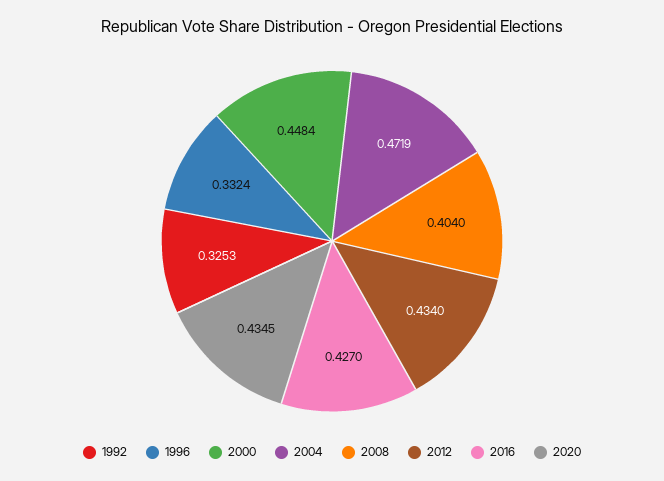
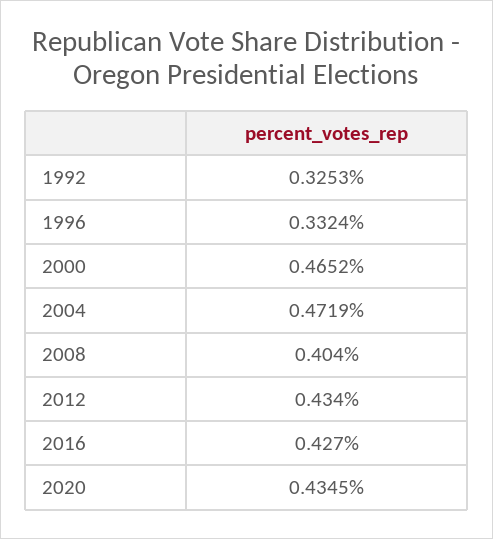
2000: 0.4484 -> 0.4652

